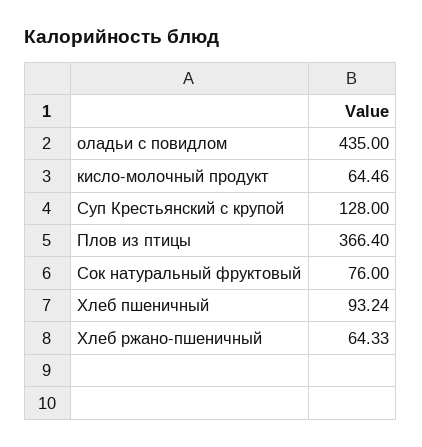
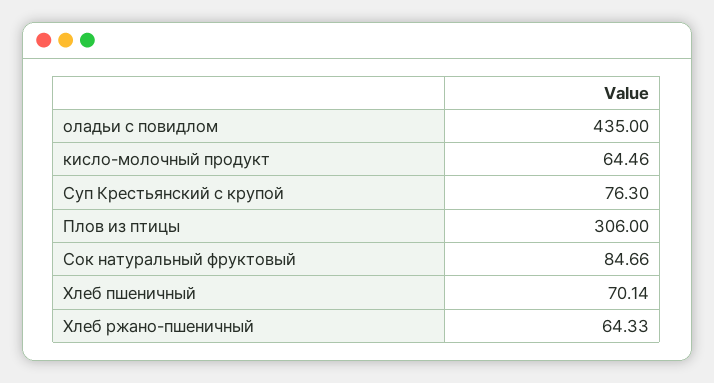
Суп Крестьянский с крупой: 128 -> 76.3
Плов из птицы: 366.4 -> 306
Сок натуральный фруктовый: 76 -> 84.66
Хлеб пшеничный: 93.24 -> 70.14

